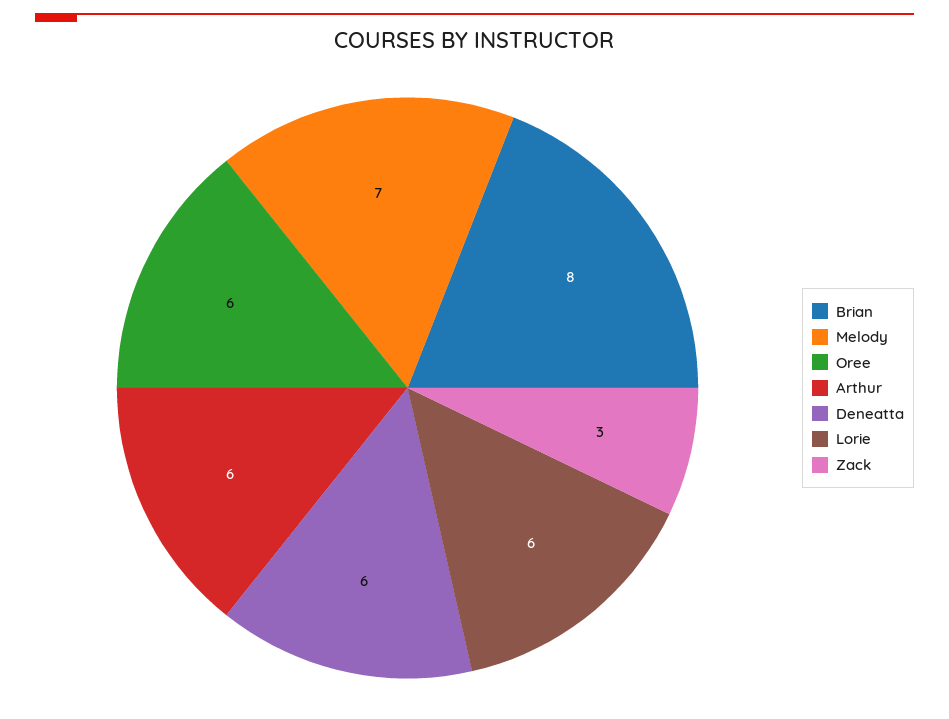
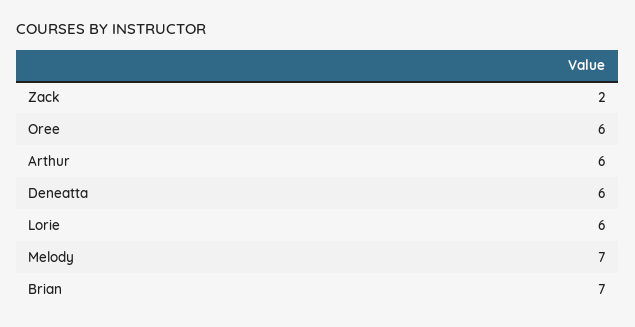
Brian: 8 -> 7
Zack: 3 -> 2

